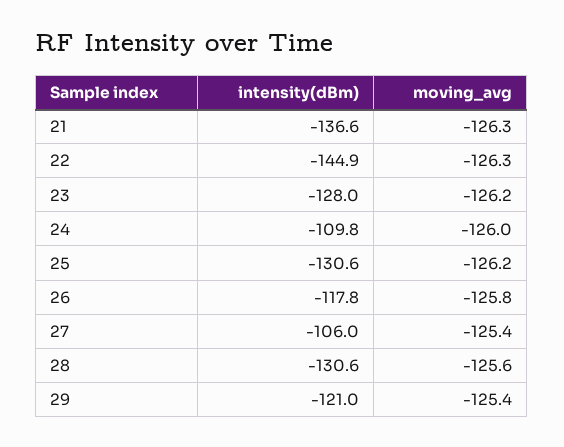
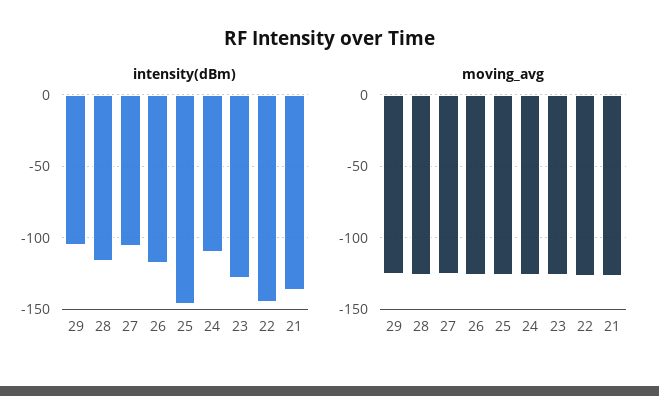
intensity(dBm), 25: -130.6 -> -145
intensity(dBm), 28: -130.6 -> -115
intensity(dBm), 29: -121 -> -105

